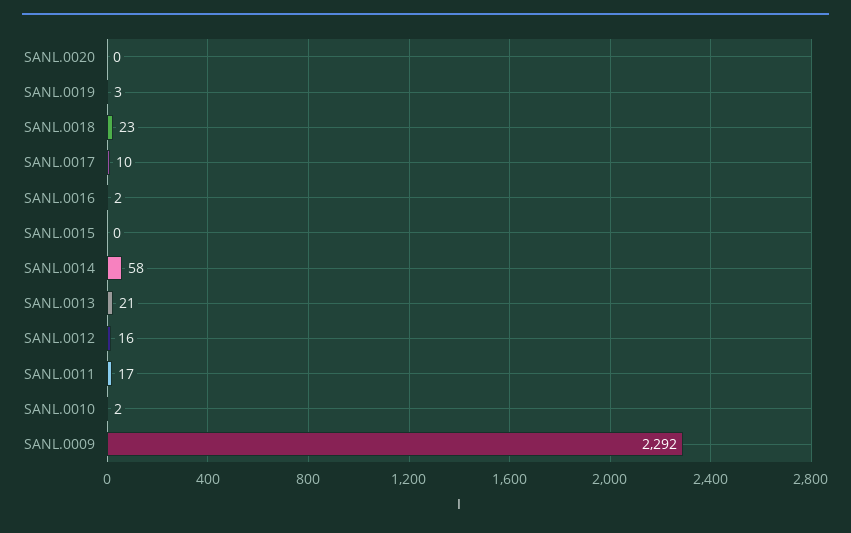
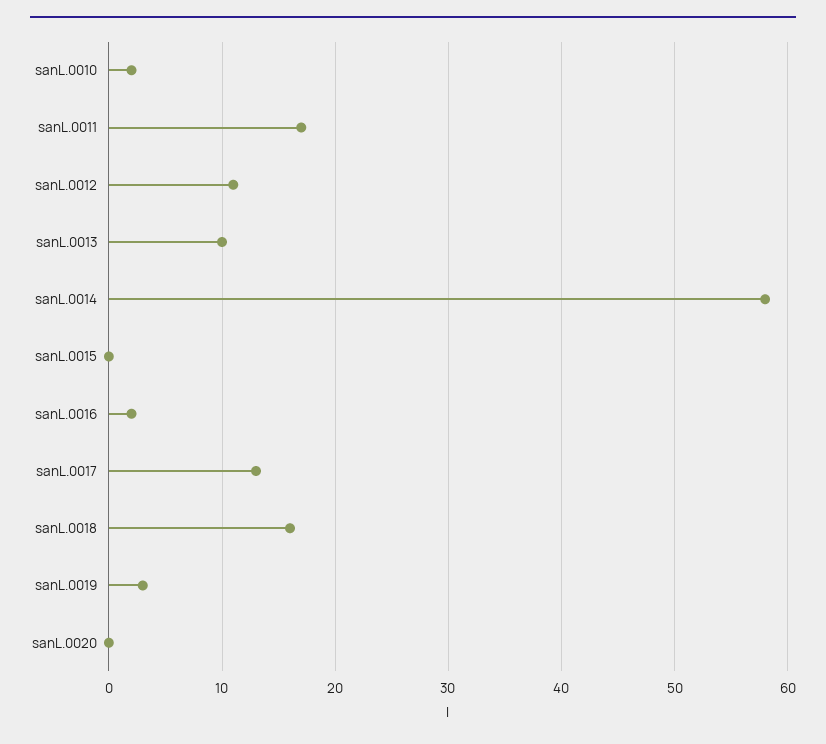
SANL.0018: 23 -> 16
SANL.0017: 10 -> 13
SANL.0013: 21 -> 10
SANL.0012: 16 -> 11
SANL.0009: 2292 -> none

